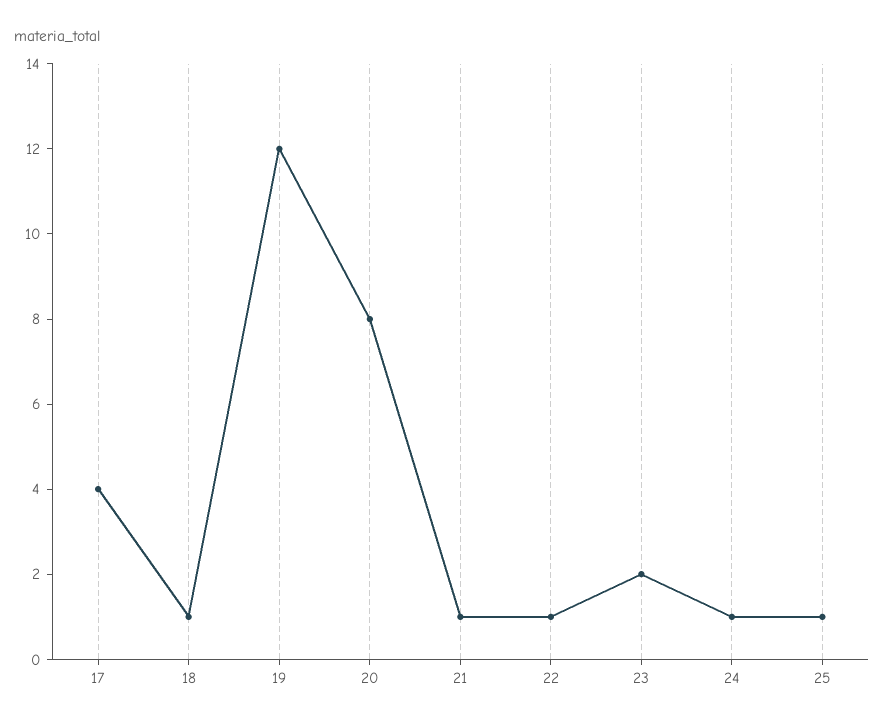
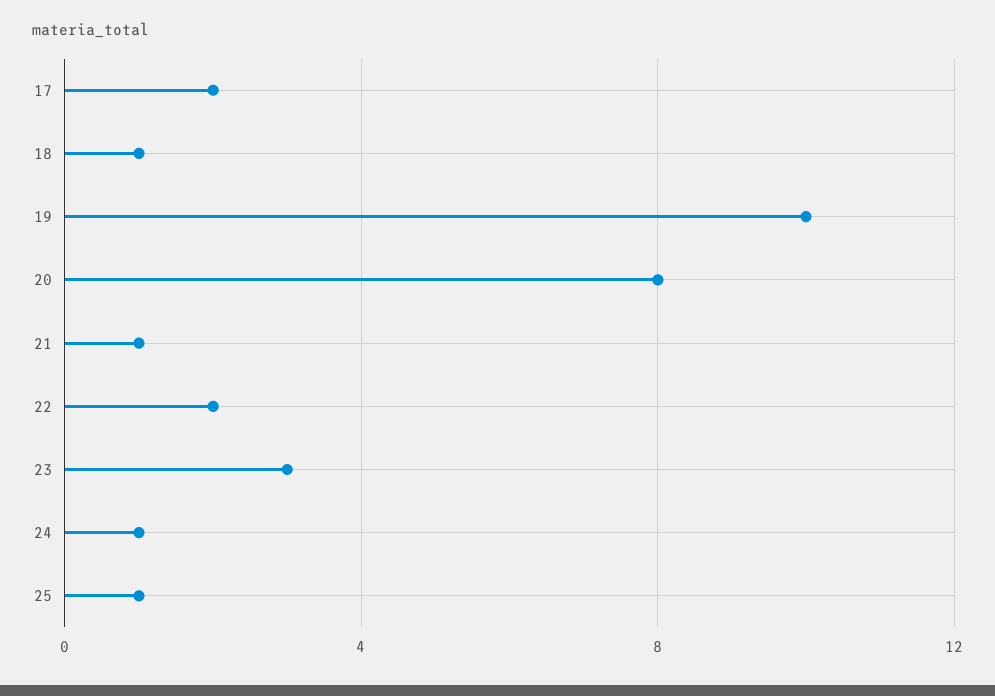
17: 4 -> 2
19: 12 -> 10
22: 1 -> 2
23: 2 -> 3

